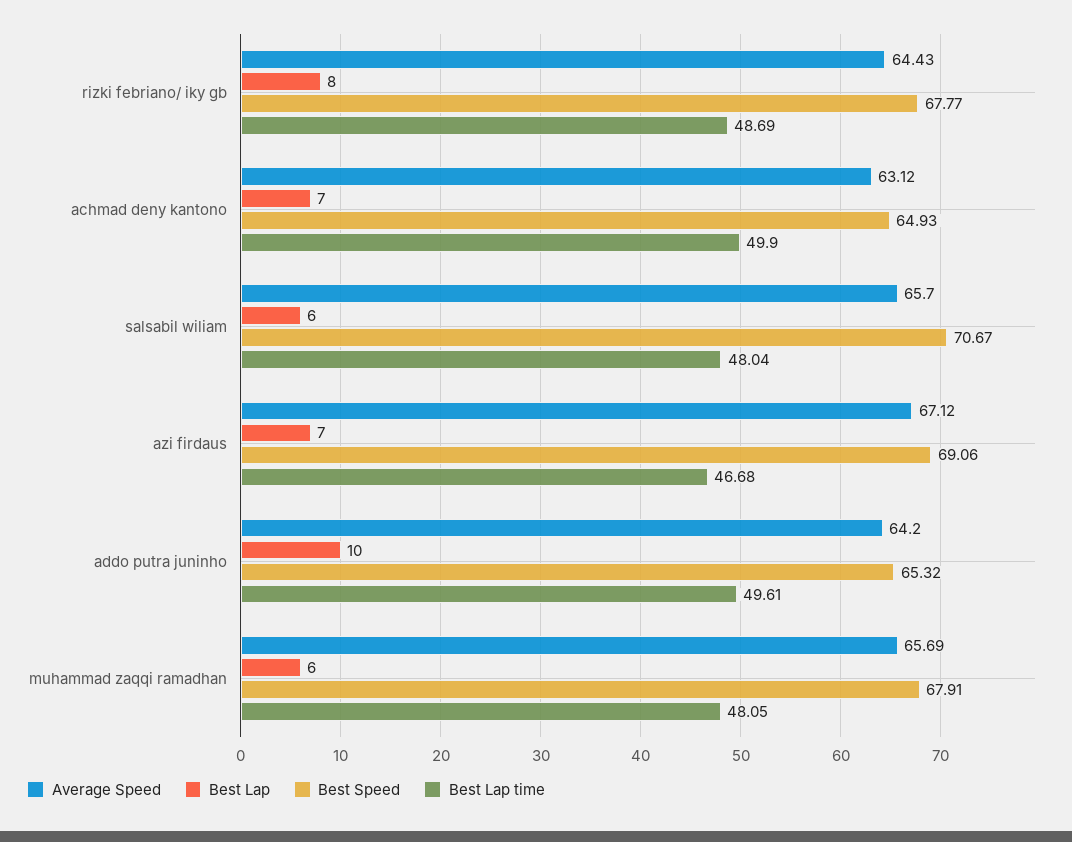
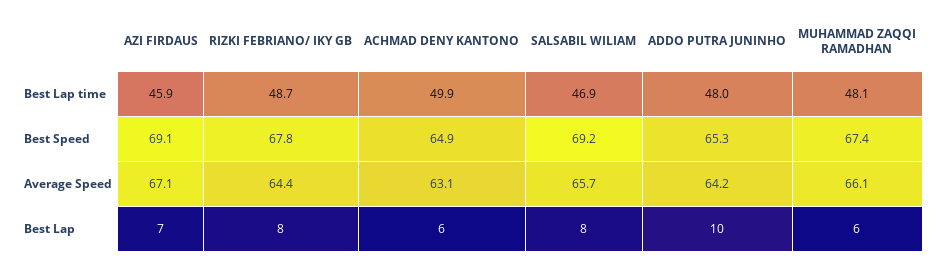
Best Lap, achmad deny kantono: 7 -> 6
Best Lap, salsabil wiliam: 6 -> 8
Best Speed, salsabil wiliam: 70.67 -> 69.2
Best Lap time, salsabil wiliam: 48.04 -> 46.9
Best Lap time, azi firdaus: 46.68 -> 45.9
Best Lap time, addo putra juninho: 49.61 -> 48
Average Speed, muhammad zaqqi ramadhan: 65.69 -> 66.1
Best Speed, muhammad zaqqi ramadhan: 67.91 -> 67.4

